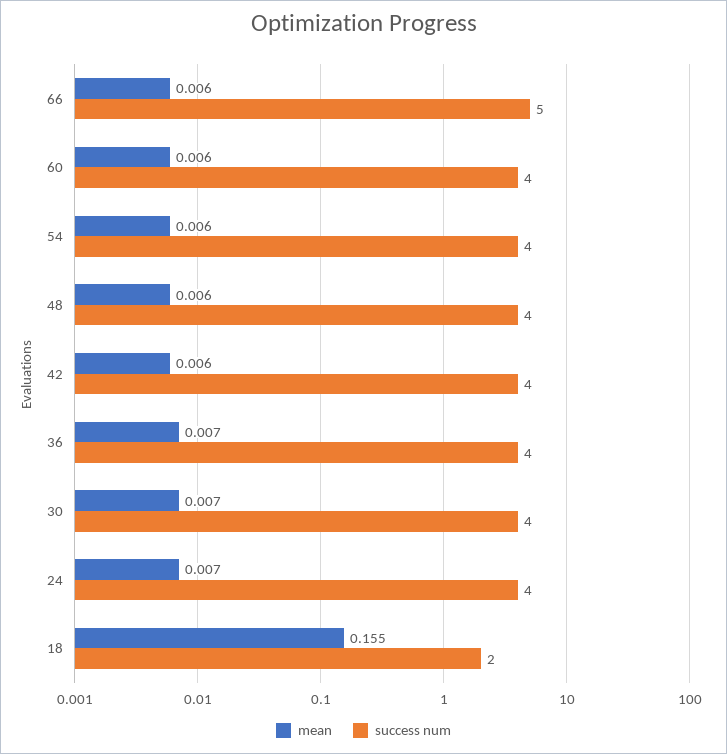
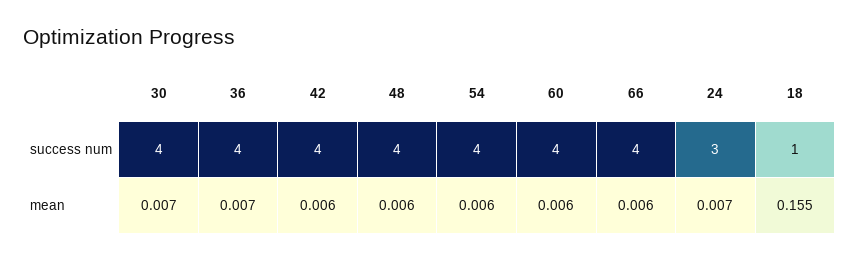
success num, 66: 5 -> 4
success num, 24: 4 -> 3
success num, 18: 2 -> 1

